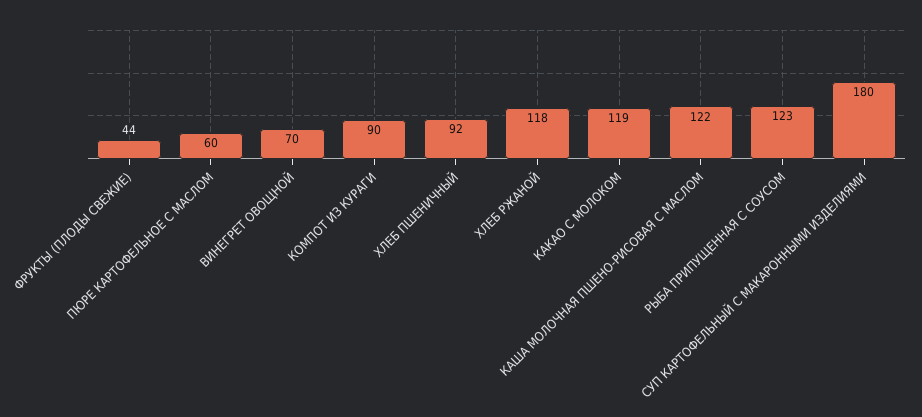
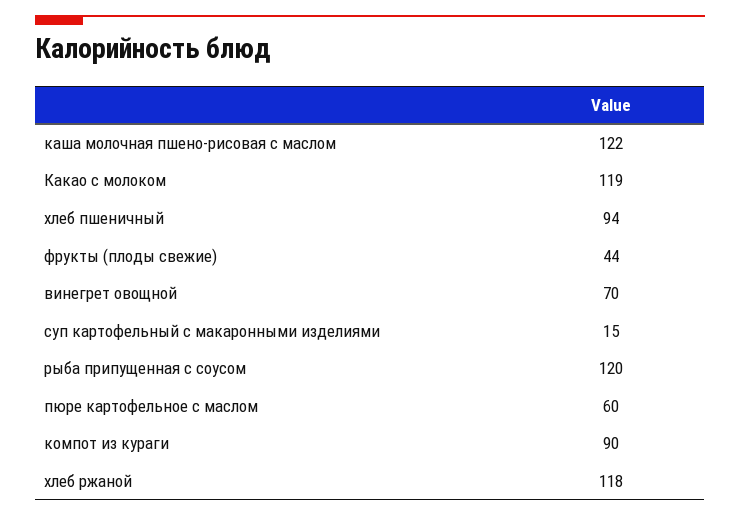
ХЛЕБ ПШЕНИЧНЫЙ: 92 -> 94
РЫБА ПРИПУЩЕННАЯ С СОУСОМ: 123 -> 120
СУП КАРТОФЕЛЬНЫЙ С МАКАРОННЫМИ ИЗДЕЛИЯМИ: 180 -> 15

